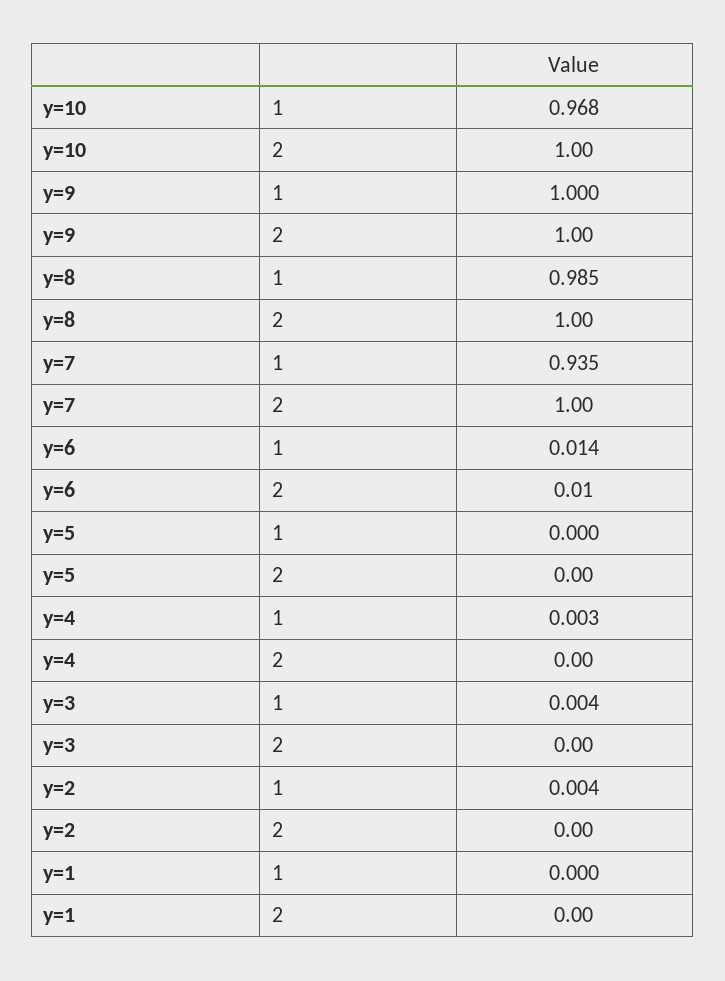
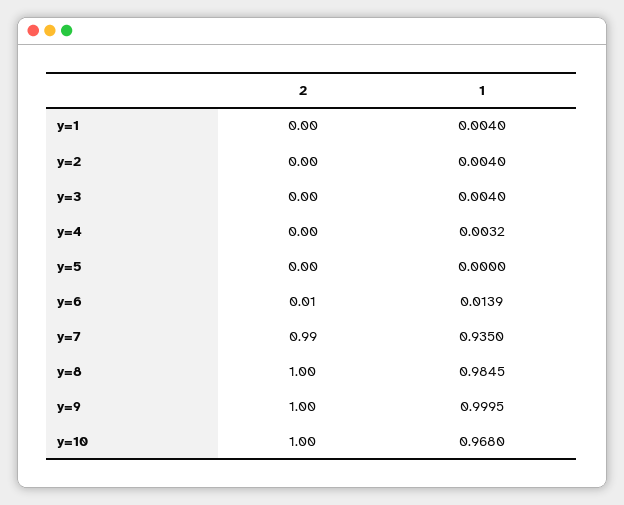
y=7, 2: 1 -> 0.99
y=1, 1: 0 -> 0.004

